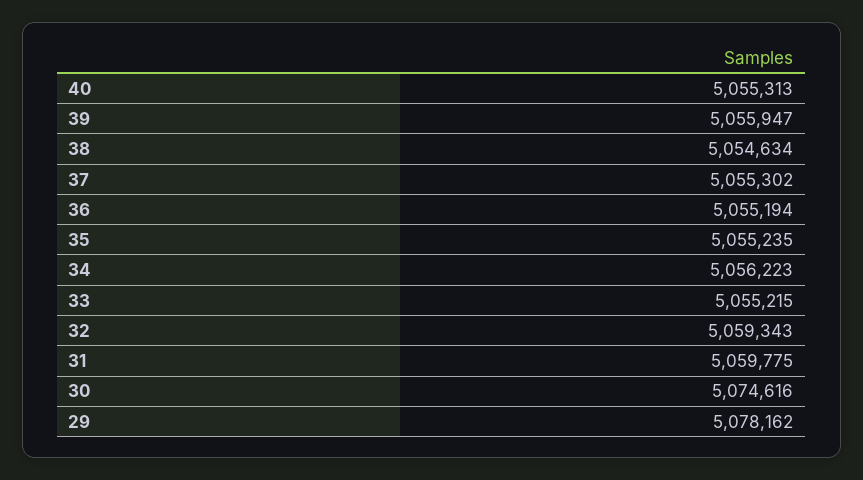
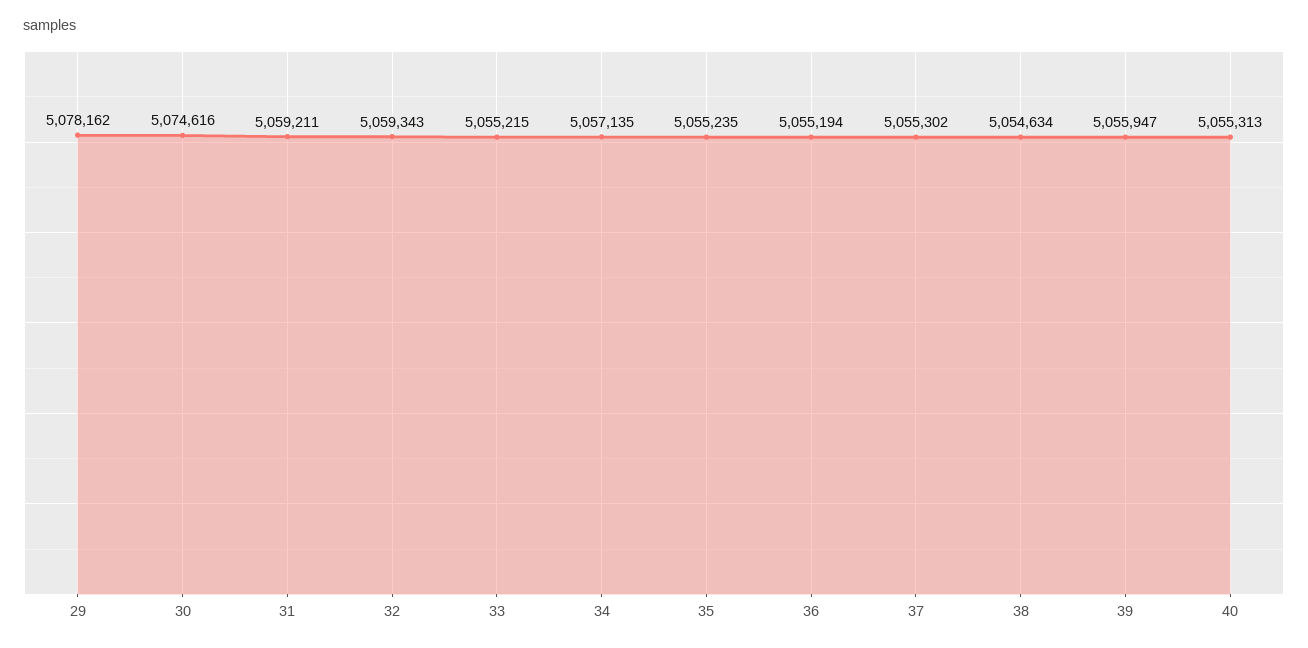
34: 5056223 -> 5057135
31: 5059775 -> 5059211

